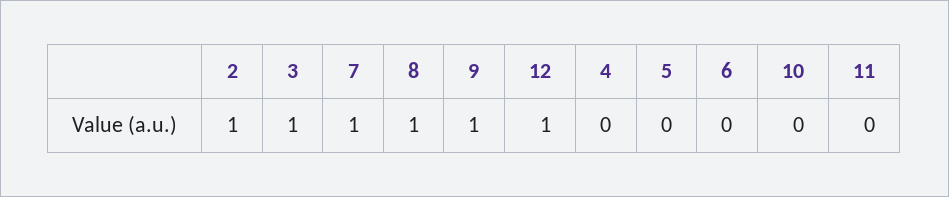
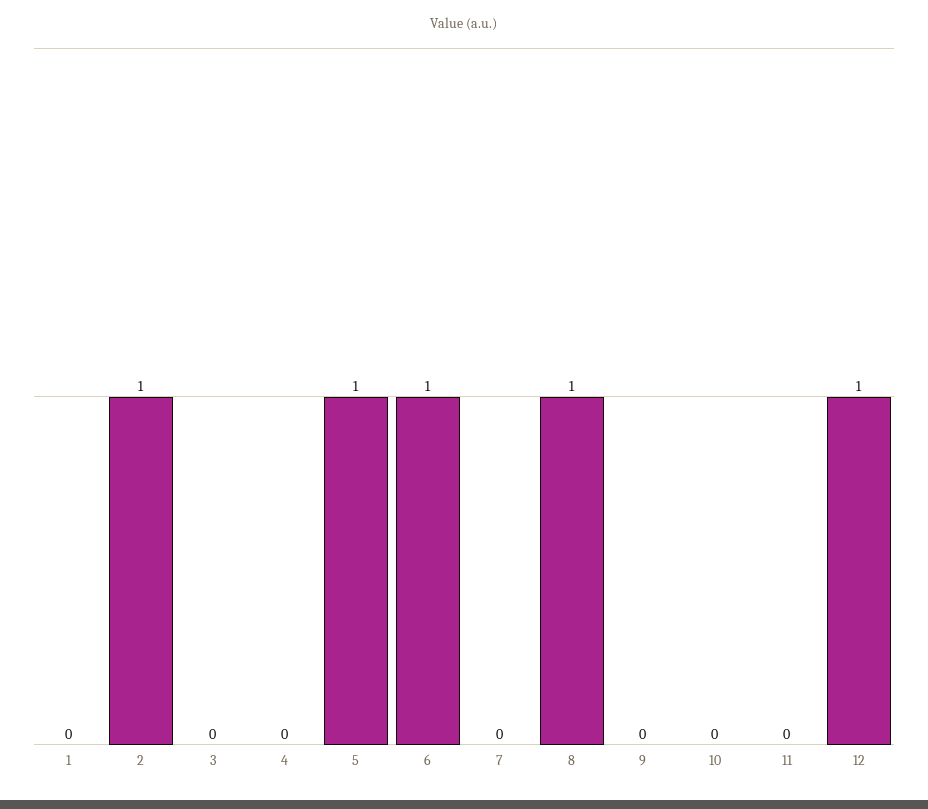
3: 1 -> 0
7: 1 -> 0
9: 1 -> 0
5: 0 -> 1
6: 0 -> 1
1: none -> 0

